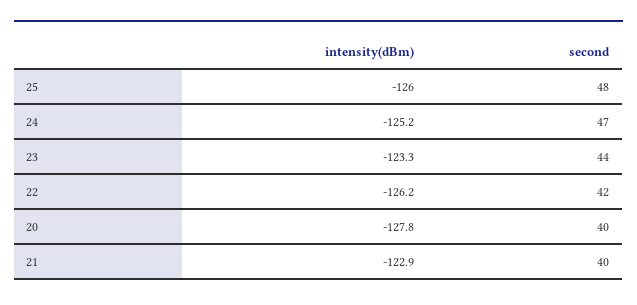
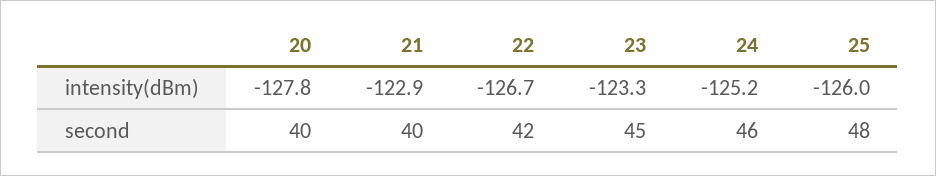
second, 24: 47 -> 46
second, 23: 44 -> 45
intensity(dBm), 22: -126.2 -> -126.7

